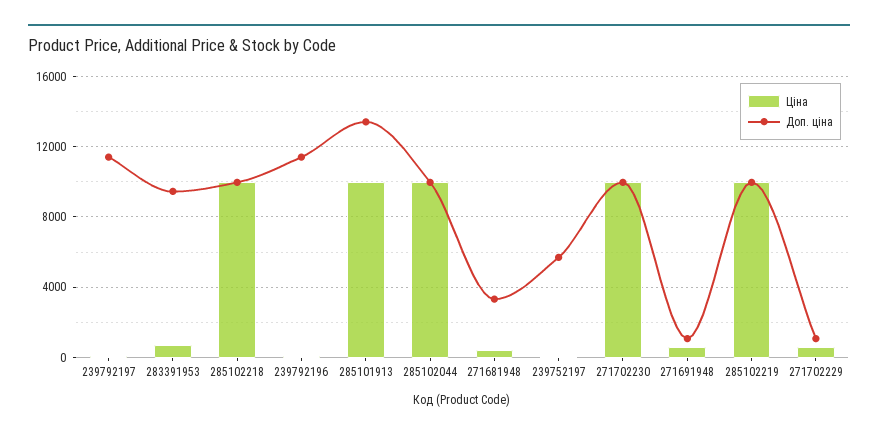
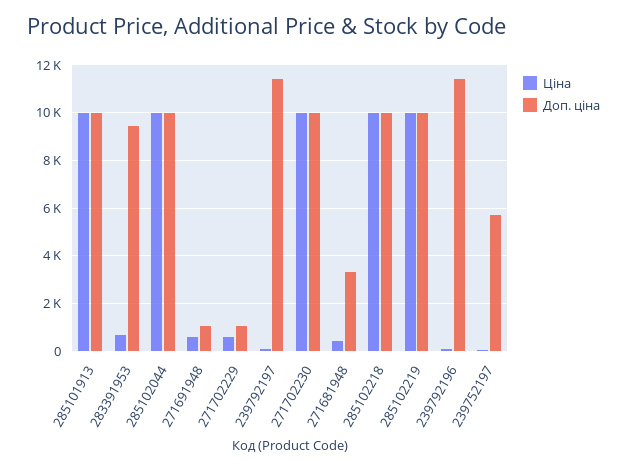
Доп. ціна, 285101913: 13500 -> 10000

